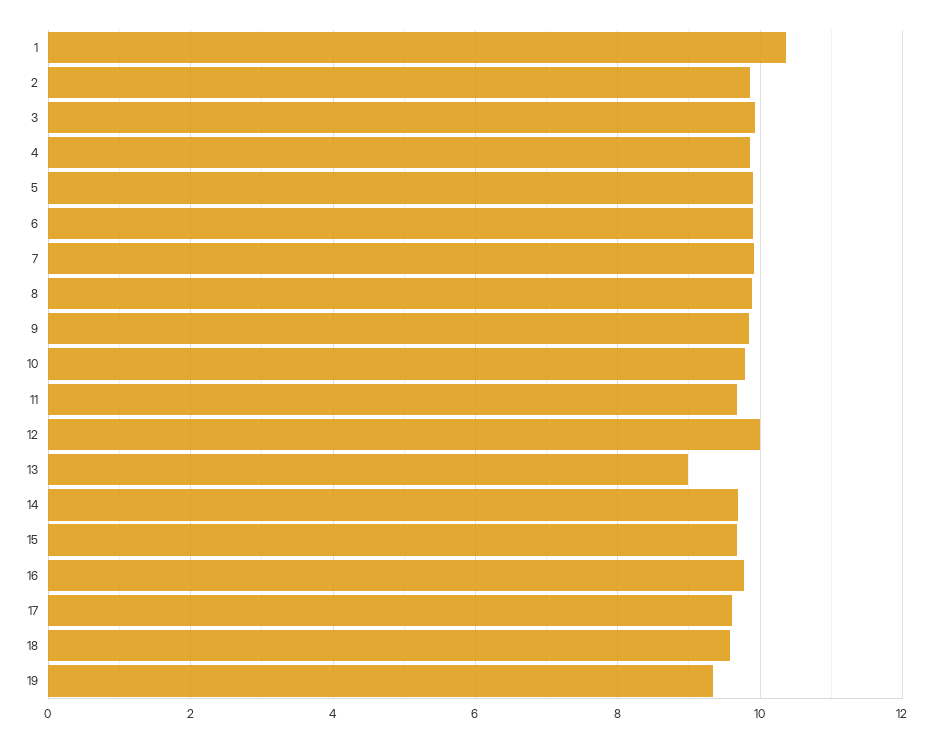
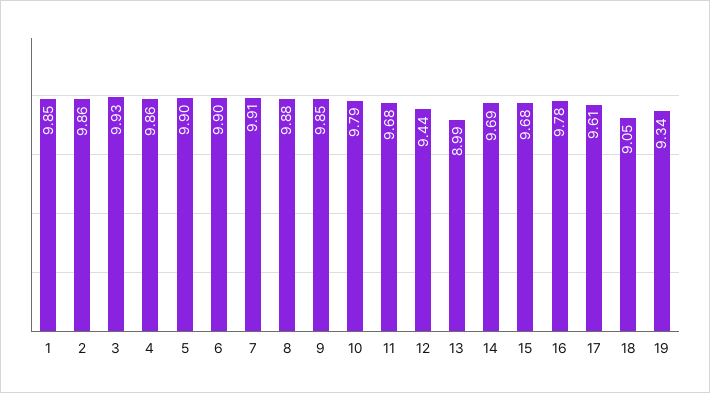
1: 10.4 -> 9.85
12: 10 -> 9.44
18: 9.6 -> 9.05

